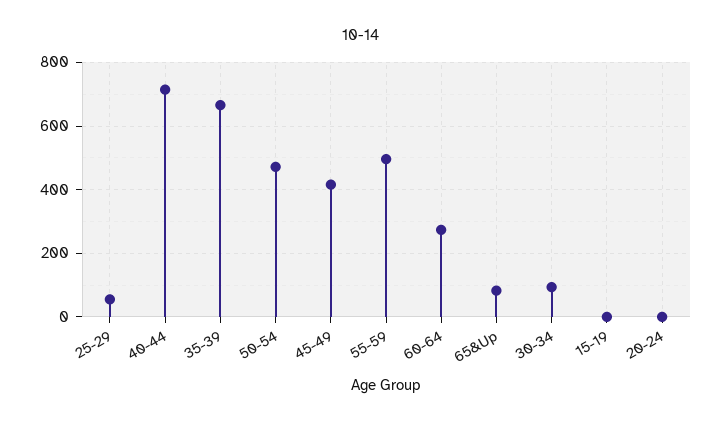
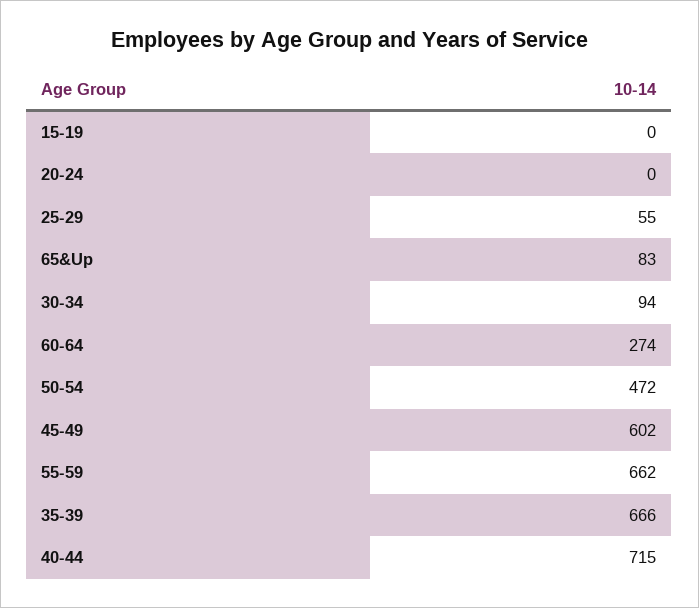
45-49: 420 -> 602
55-59: 500 -> 662

